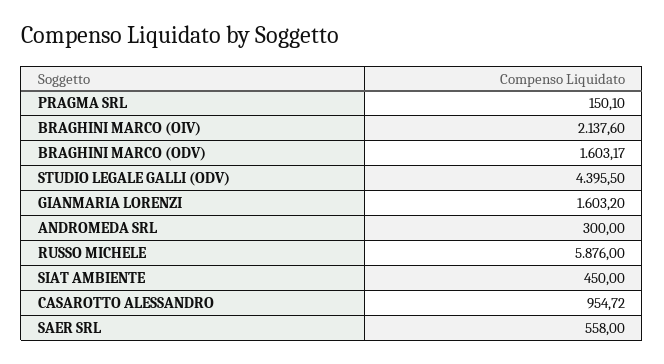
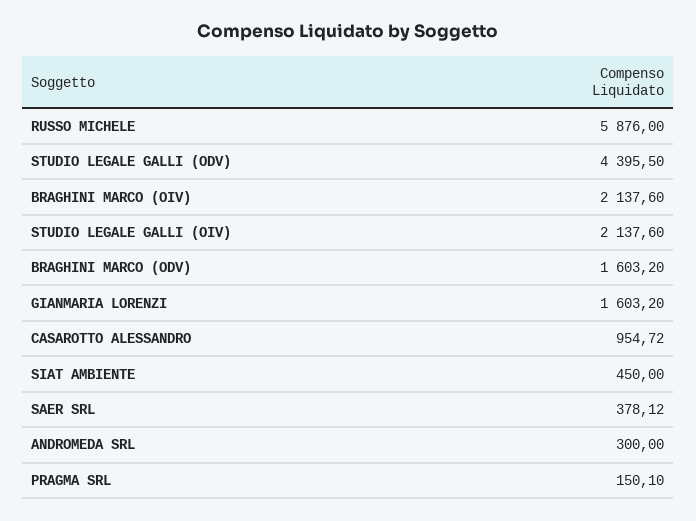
BRAGHINI MARCO (ODV): 1603.17 -> 1603.2
SAER SRL: 558 -> 378.12
STUDIO LEGALE GALLI (OIV): none -> 2137.6

